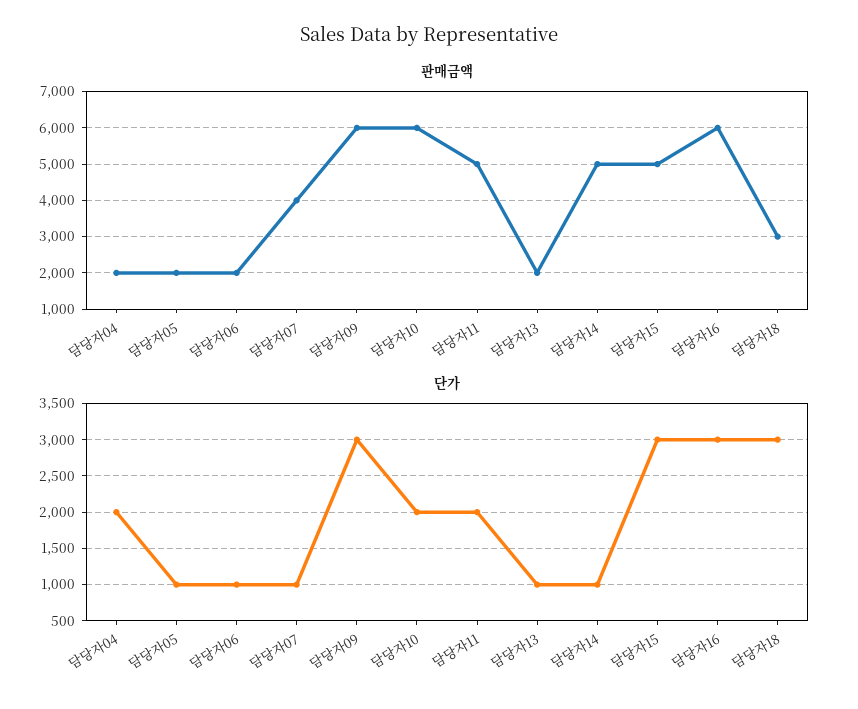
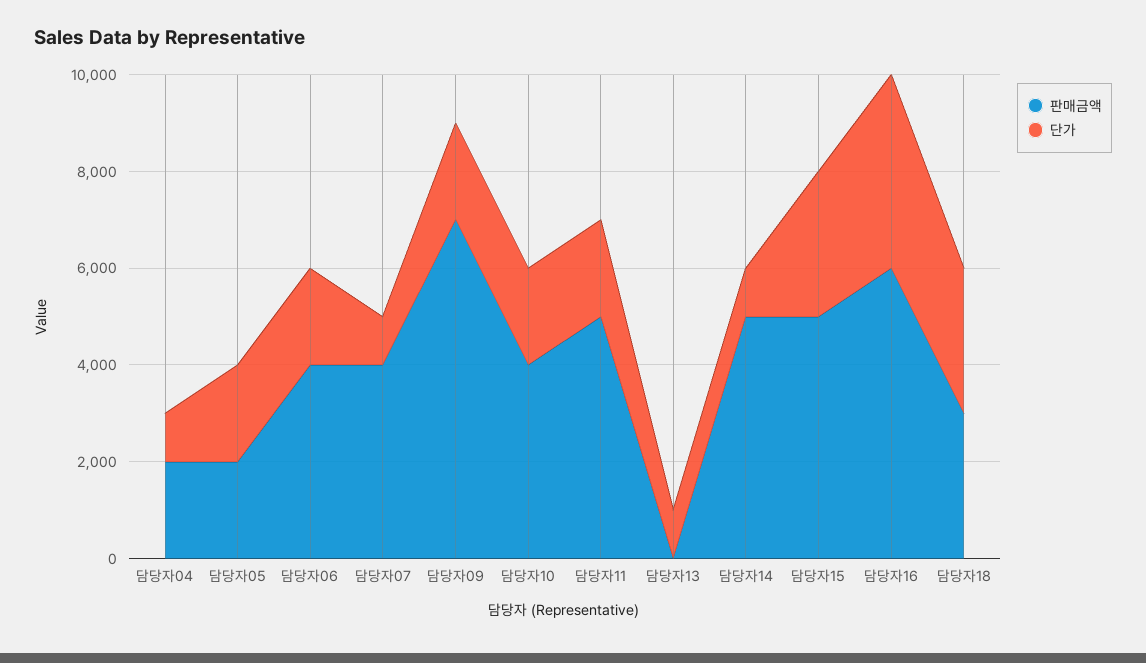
판매금액, 담당자06: 2000 -> 4000
판매금액, 담당자09: 6000 -> 7000
판매금액, 담당자10: 6000 -> 4000
판매금액, 담당자13: 2000 -> 0
단가, 담당자04: 2000 -> 1000
단가, 담당자05: 1000 -> 2000
단가, 담당자06: 1000 -> 2000
단가, 담당자09: 3000 -> 2000
단가, 담당자16: 3000 -> 4000

